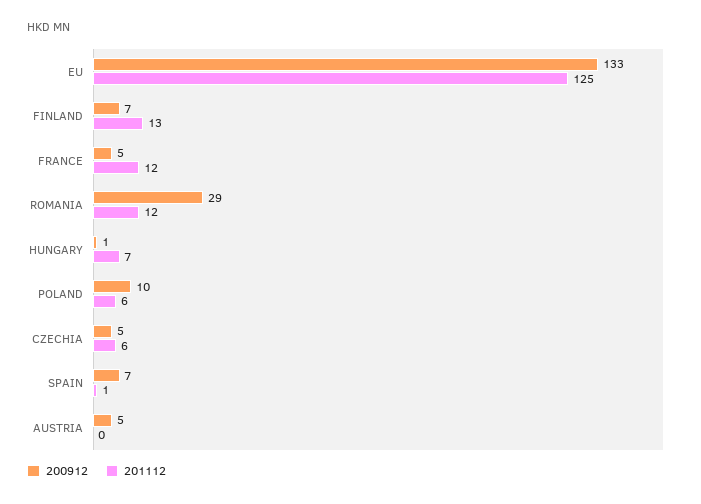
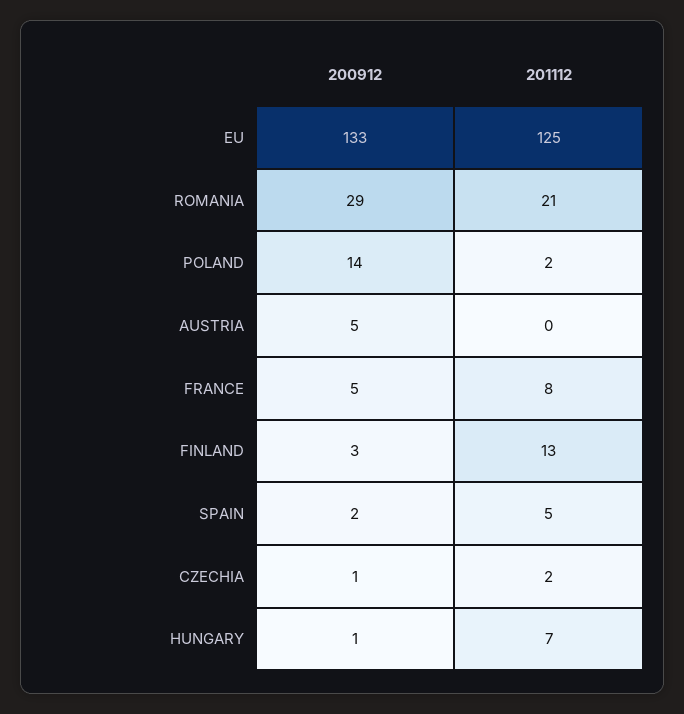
200912, FINLAND: 7 -> 3
201112, FRANCE: 12 -> 8
201112, ROMANIA: 12 -> 21
200912, POLAND: 10 -> 14
201112, POLAND: 6 -> 2
200912, CZECHIA: 5 -> 1
201112, CZECHIA: 6 -> 2
200912, SPAIN: 7 -> 2
201112, SPAIN: 1 -> 5

